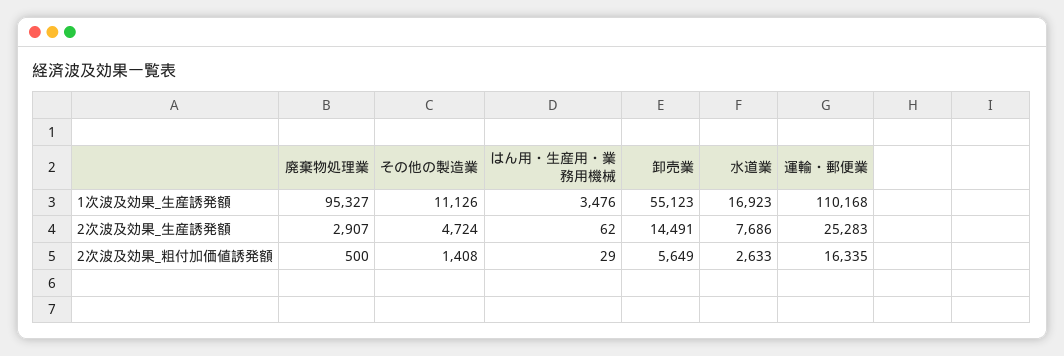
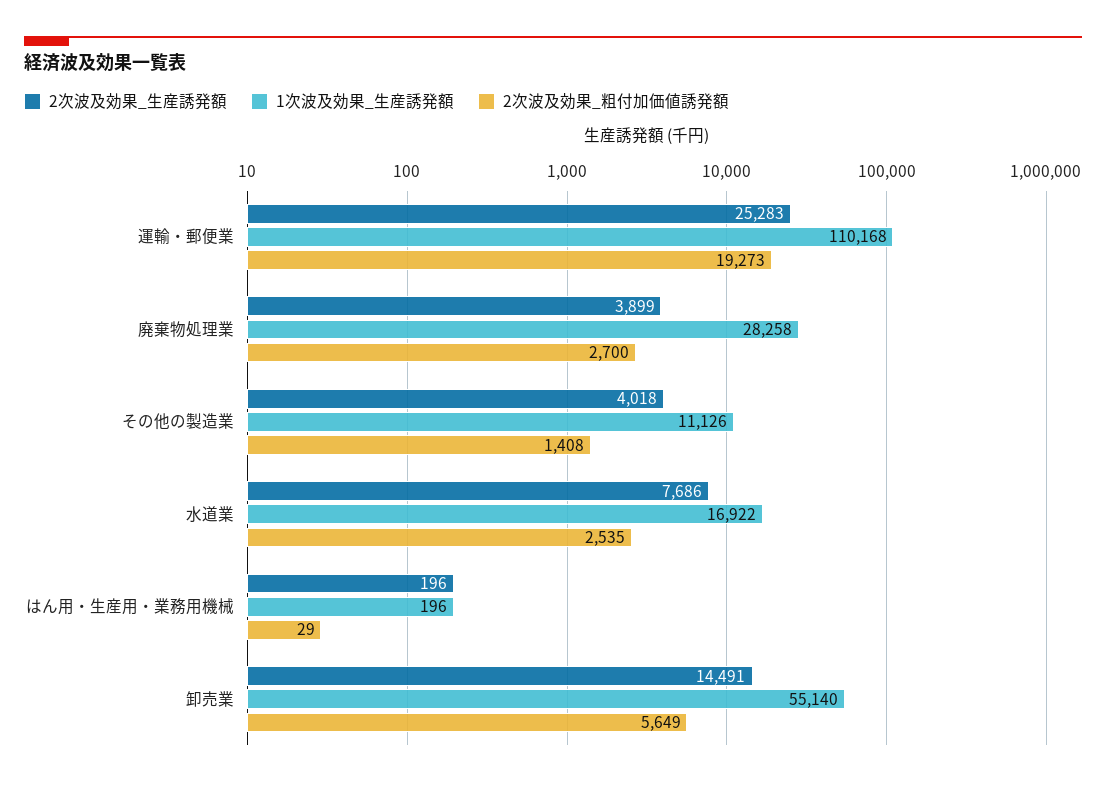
1次波及効果_生産誘発額, 廃棄物処理業: 95327 -> 28258
1次波及効果_生産誘発額, はん用・生産用・業務用機械: 3476 -> 196
1次波及効果_生産誘発額, 卸売業: 55123 -> 55140
1次波及効果_生産誘発額, 水道業: 16923 -> 16922
2次波及効果_生産誘発額, 廃棄物処理業: 2907 -> 3899
2次波及効果_生産誘発額, その他の製造業: 4724 -> 4018
2次波及効果_生産誘発額, はん用・生産用・業務用機械: 62 -> 196
2次波及効果_粗付加価値誘発額, 廃棄物処理業: 500 -> 2700
2次波及効果_粗付加価値誘発額, 水道業: 2633 -> 2535
2次波及効果_粗付加価値誘発額, 運輸・郵便業: 16335 -> 19273

